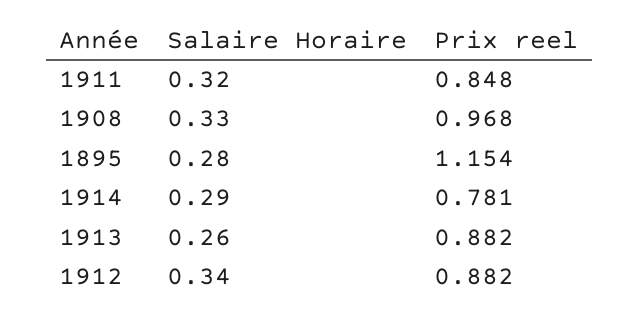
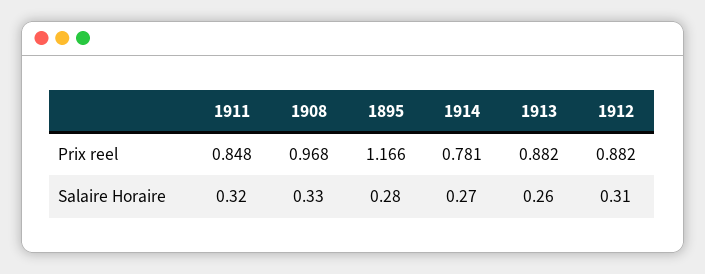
Prix reel, 1895: 1.154 -> 1.166
Salaire Horaire, 1914: 0.29 -> 0.27
Salaire Horaire, 1912: 0.34 -> 0.31

